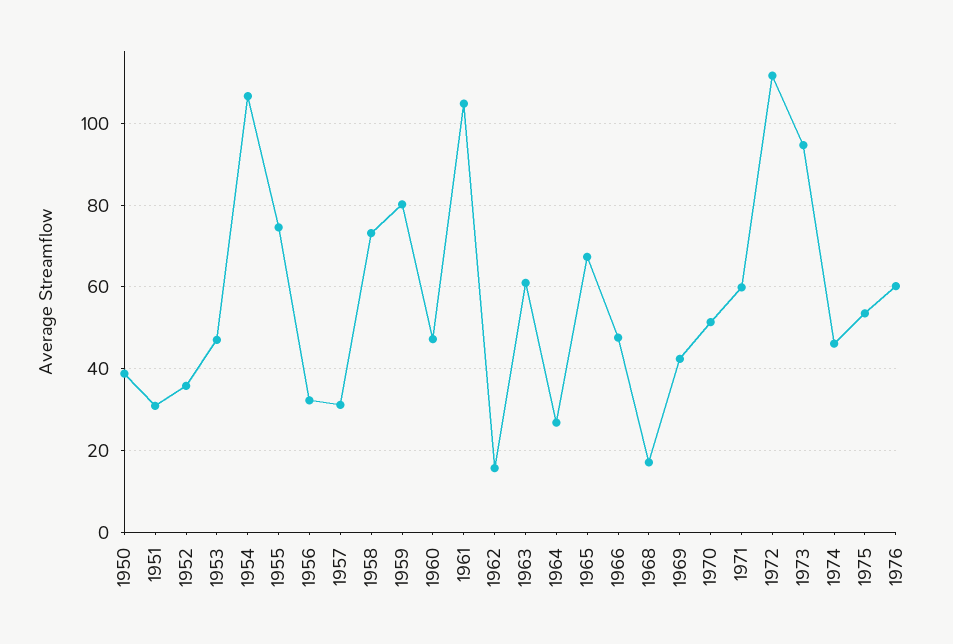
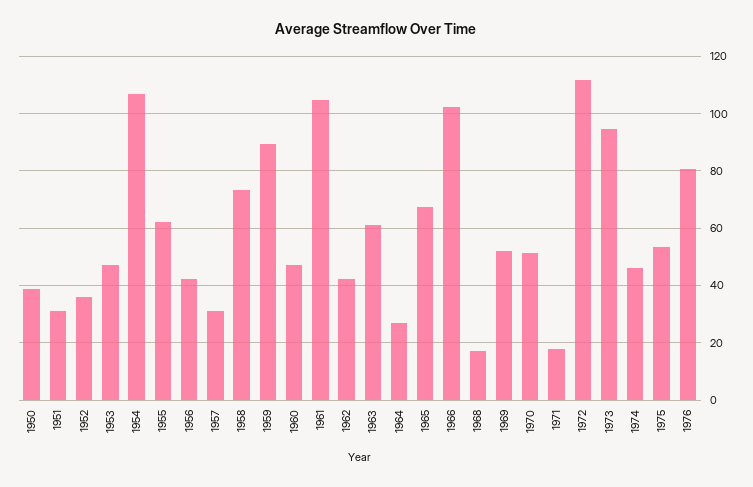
1955: 74 -> 62.5
1956: 32 -> 42.5
1959: 80 -> 90
1962: 16 -> 42.5
1966: 48 -> 102.5
1969: 42 -> 52.5
1971: 60 -> 17.5
1976: 60 -> 80

